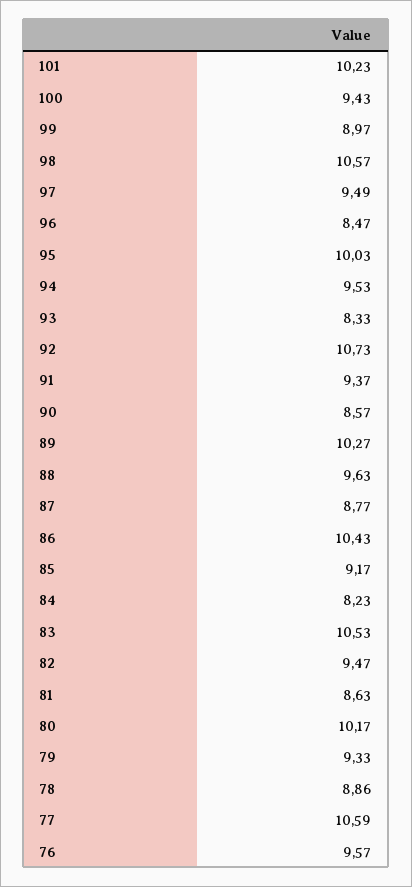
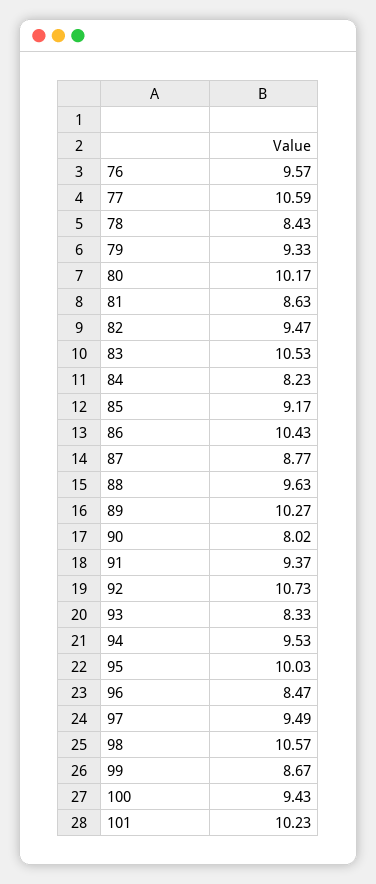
99: 8.97 -> 8.67
90: 8.57 -> 8.02
78: 8.86 -> 8.43

